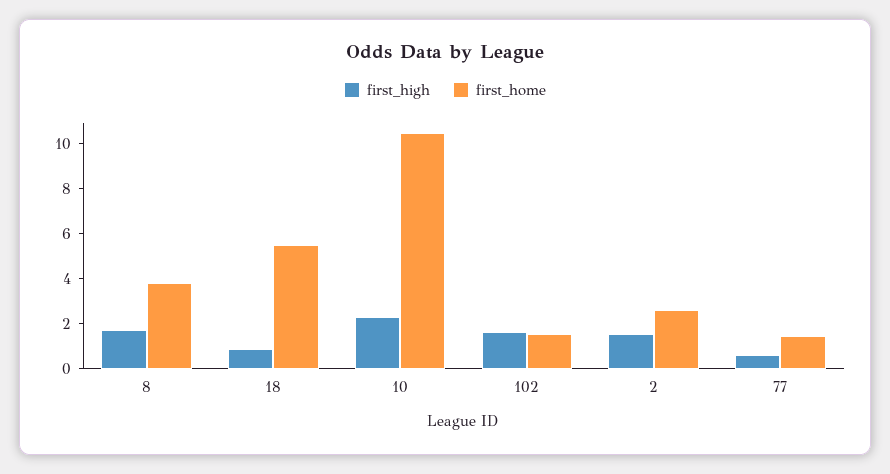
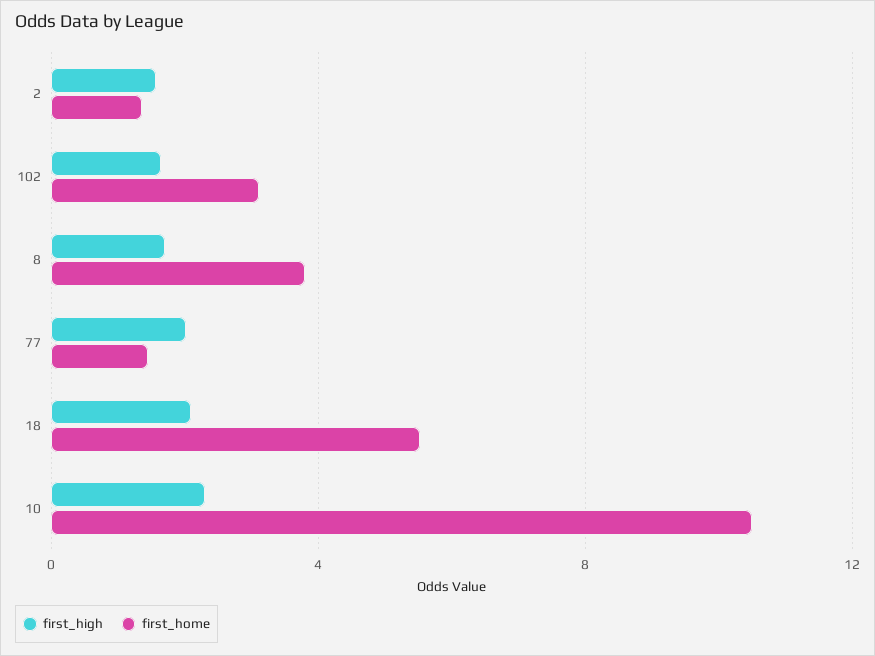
first_high, 18: 1 -> 2
first_home, 102: 1.5 -> 3
first_home, 2: 2.5 -> 1.5
first_high, 77: 0.5 -> 2

